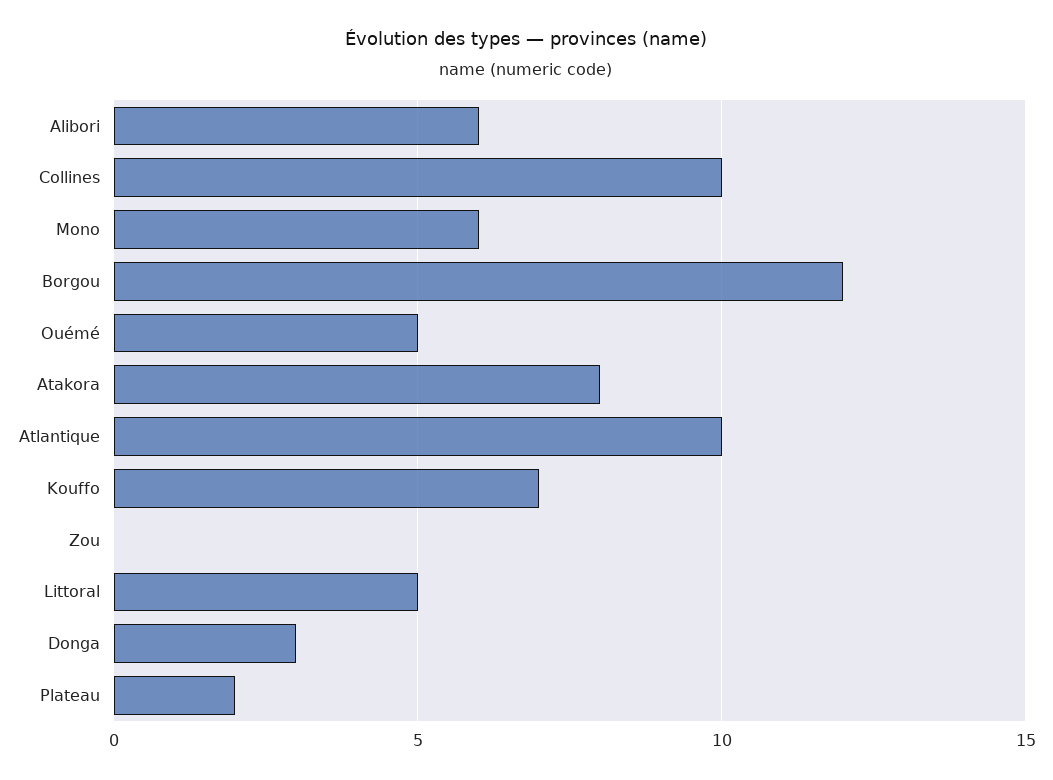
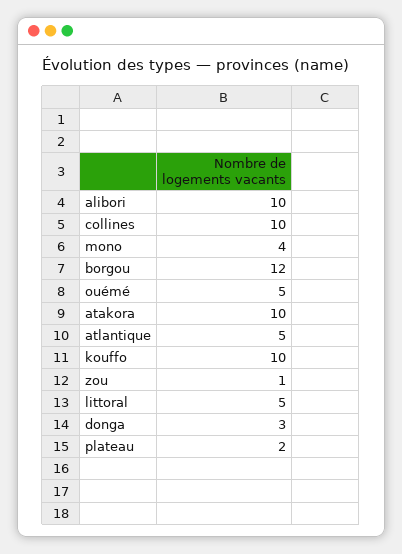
Alibori: 6 -> 10
Mono: 6 -> 4
Atakora: 8 -> 10
Atlantique: 10 -> 5
Kouffo: 7 -> 10
Zou: 0 -> 1

